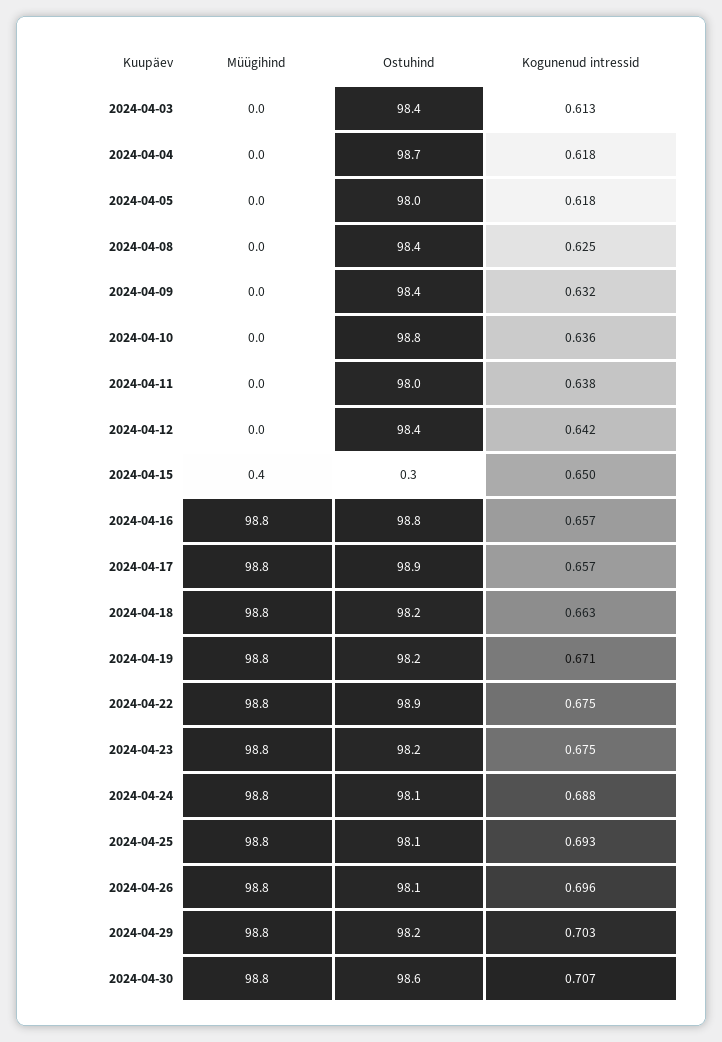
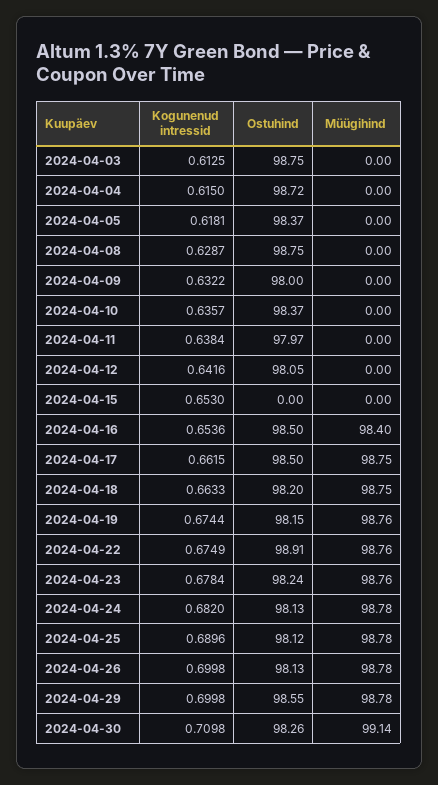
Ostuhind, 2024-04-03: 98.4 -> 98.75
Kogunenud intressid, 2024-04-04: 0.618 -> 0.615
Ostuhind, 2024-04-05: 98 -> 98.37
Ostuhind, 2024-04-08: 98.4 -> 98.75
Kogunenud intressid, 2024-04-08: 0.625 -> 0.6287
Ostuhind, 2024-04-09: 98.4 -> 98
Ostuhind, 2024-04-10: 98.8 -> 98.37
Ostuhind, 2024-04-12: 98.4 -> 98.05
Müügihind, 2024-04-15: 0.4 -> 0
Ostuhind, 2024-04-15: 0.3 -> 0
Kogunenud intressid, 2024-04-15: 0.65 -> 0.653
Müügihind, 2024-04-16: 98.8 -> 98.4
Ostuhind, 2024-04-16: 98.8 -> 98.5
Kogunenud intressid, 2024-04-16: 0.657 -> 0.6536
Ostuhind, 2024-04-17: 98.9 -> 98.5
Kogunenud intressid, 2024-04-17: 0.657 -> 0.6615
Kogunenud intressid, 2024-04-19: 0.671 -> 0.6744
Kogunenud intressid, 2024-04-23: 0.675 -> 0.6784
Kogunenud intressid, 2024-04-24: 0.688 -> 0.682
Kogunenud intressid, 2024-04-25: 0.693 -> 0.6896
Kogunenud intressid, 2024-04-26: 0.696 -> 0.6998
Ostuhind, 2024-04-29: 98.2 -> 98.55
Kogunenud intressid, 2024-04-29: 0.703 -> 0.6998
Müügihind, 2024-04-30: 98.8 -> 99.14
Ostuhind, 2024-04-30: 98.6 -> 98.26
Kogunenud intressid, 2024-04-30: 0.707 -> 0.7098

